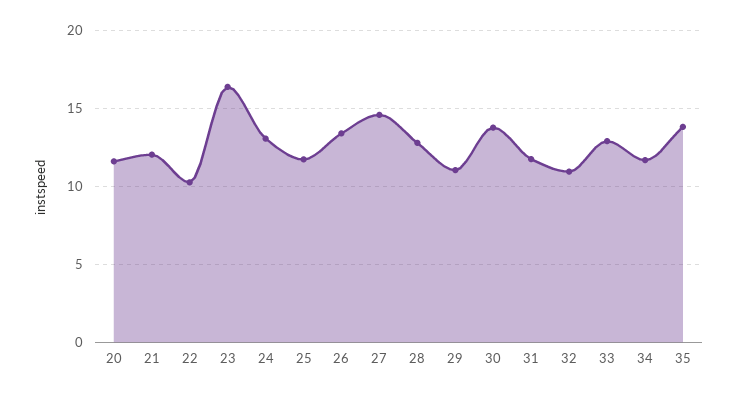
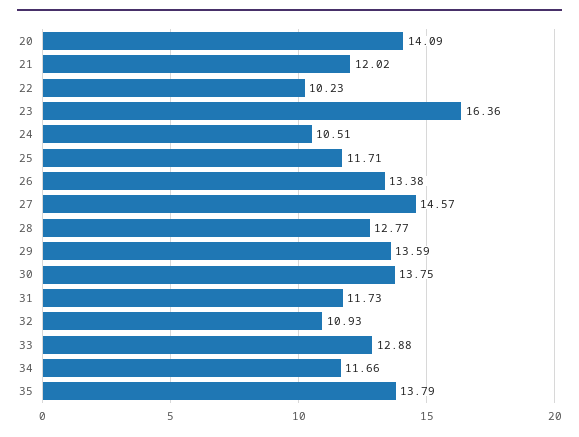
20: 11.5 -> 14.09
24: 13 -> 10.51
29: 11 -> 13.59

